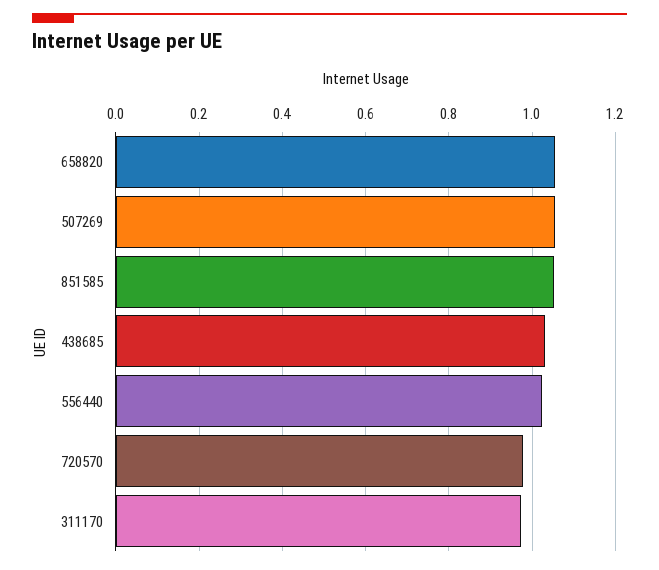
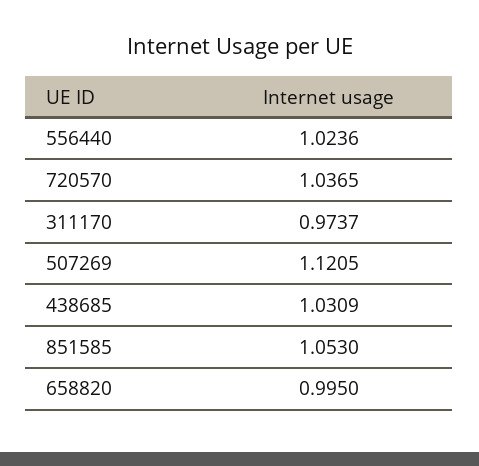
658820: 1.06 -> 0.995
507269: 1.06 -> 1.1205
720570: 0.98 -> 1.0365

